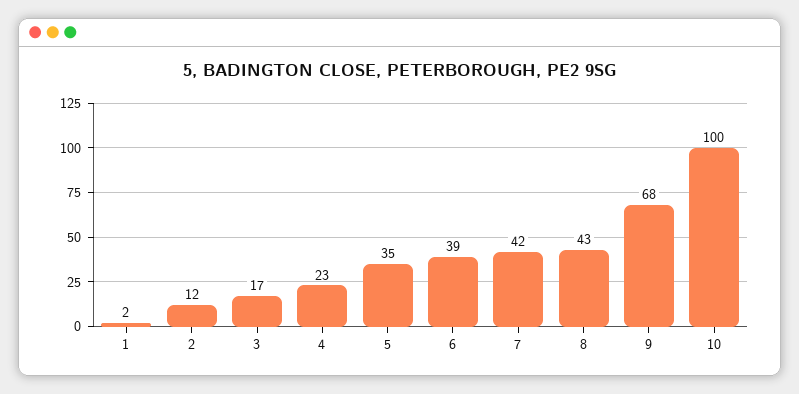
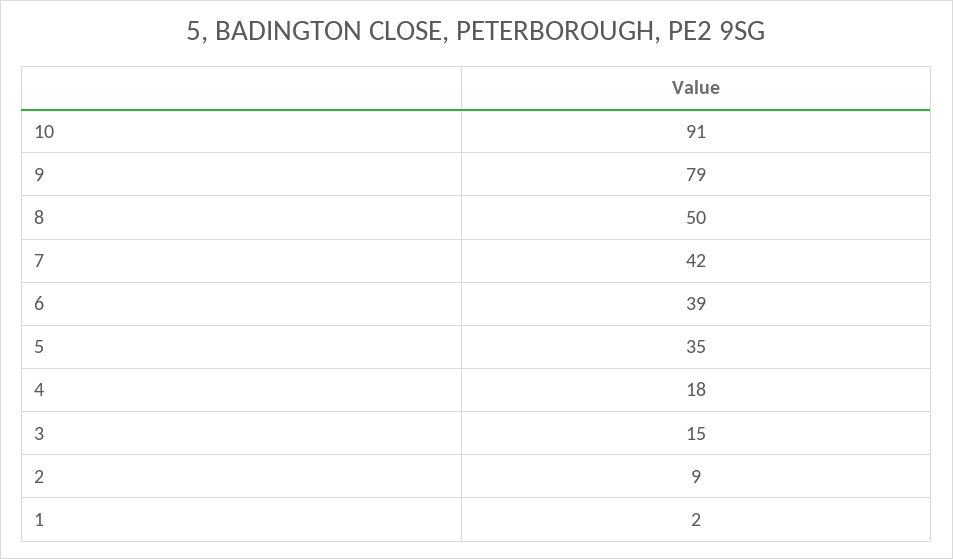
2: 12 -> 9
3: 17 -> 15
4: 23 -> 18
8: 43 -> 50
9: 68 -> 79
10: 100 -> 91

